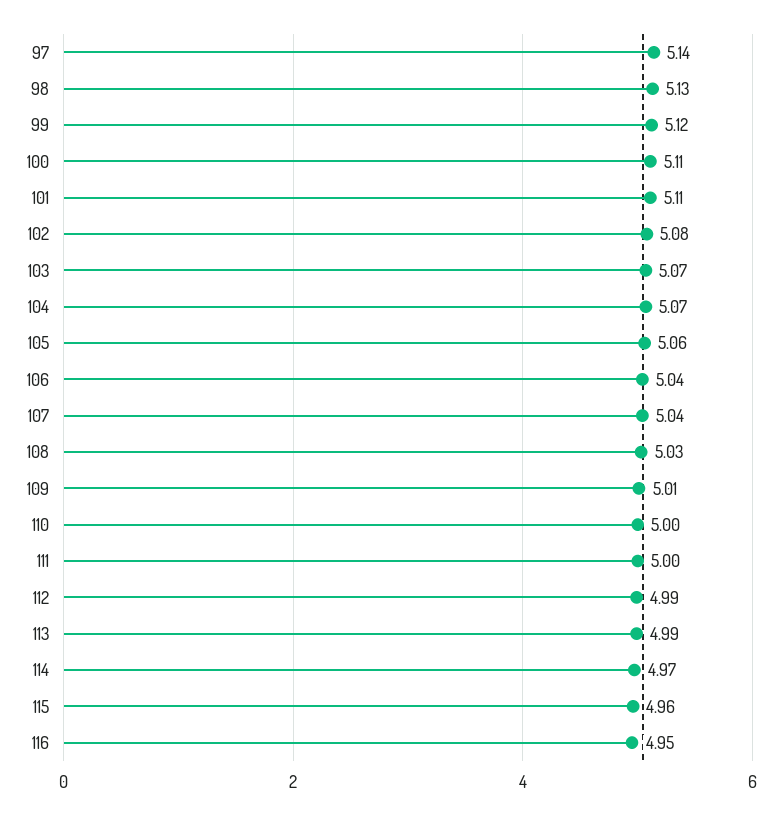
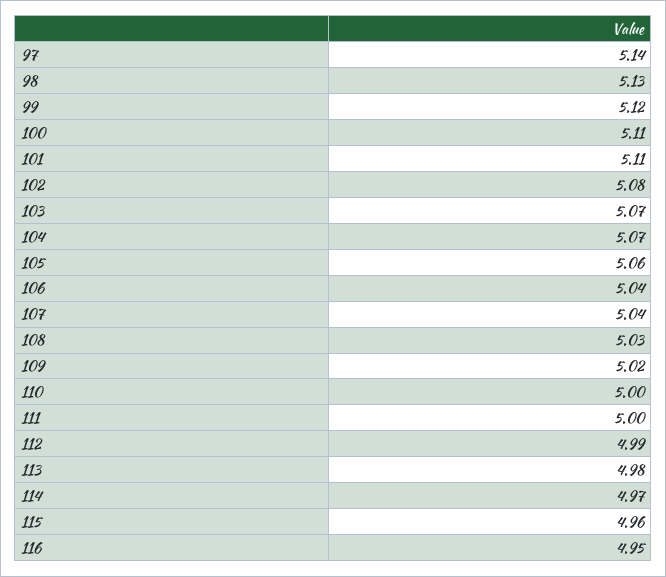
109: 5.01 -> 5.02
113: 4.99 -> 4.98

